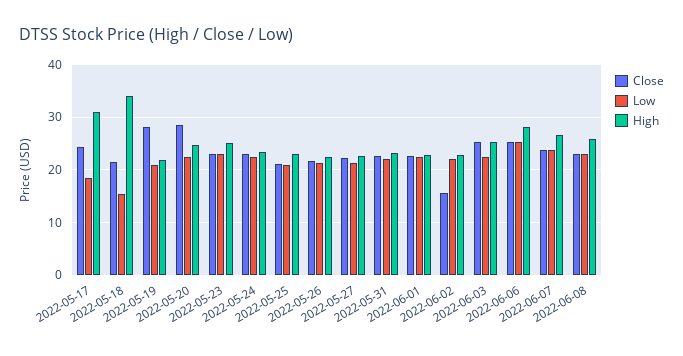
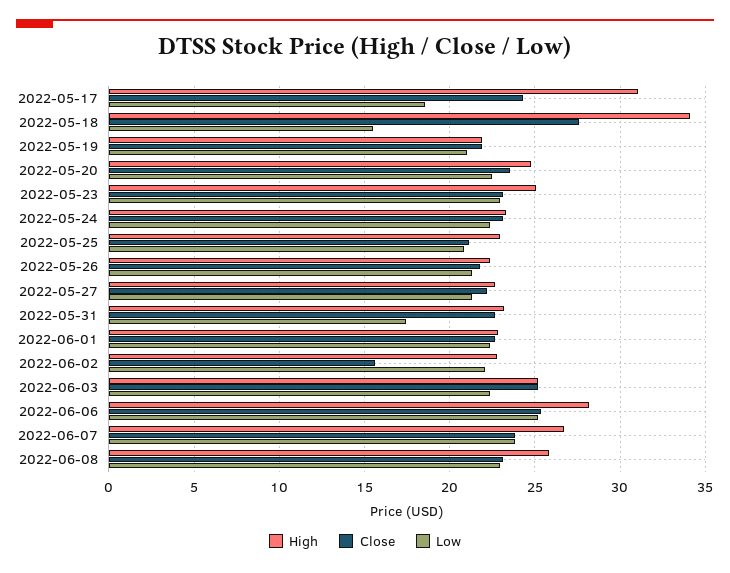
Close, 2022-05-18: 22 -> 27.5
Close, 2022-05-19: 28 -> 22
Close, 2022-05-20: 28 -> 23.5
Low, 2022-05-31: 22 -> 17.5

